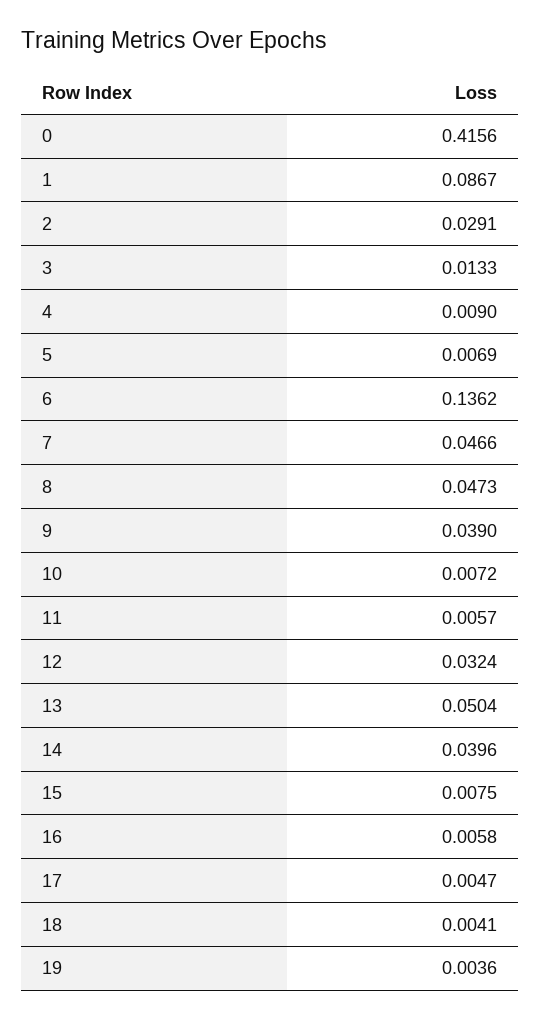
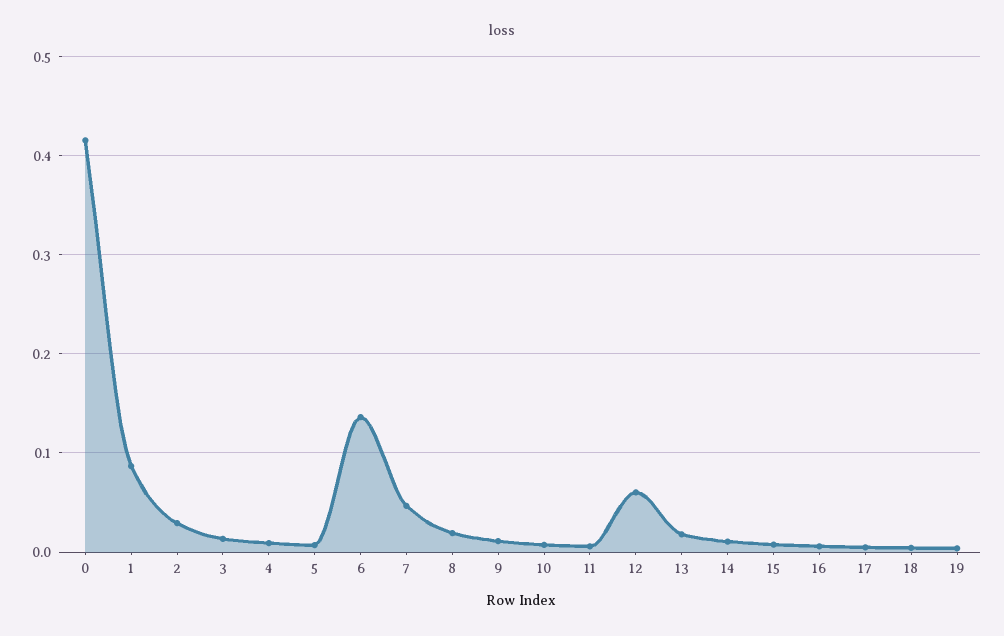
8: 0.0473 -> 0.02
9: 0.039 -> 0.01
12: 0.0324 -> 0.06
13: 0.0504 -> 0.02
14: 0.0396 -> 0.01

